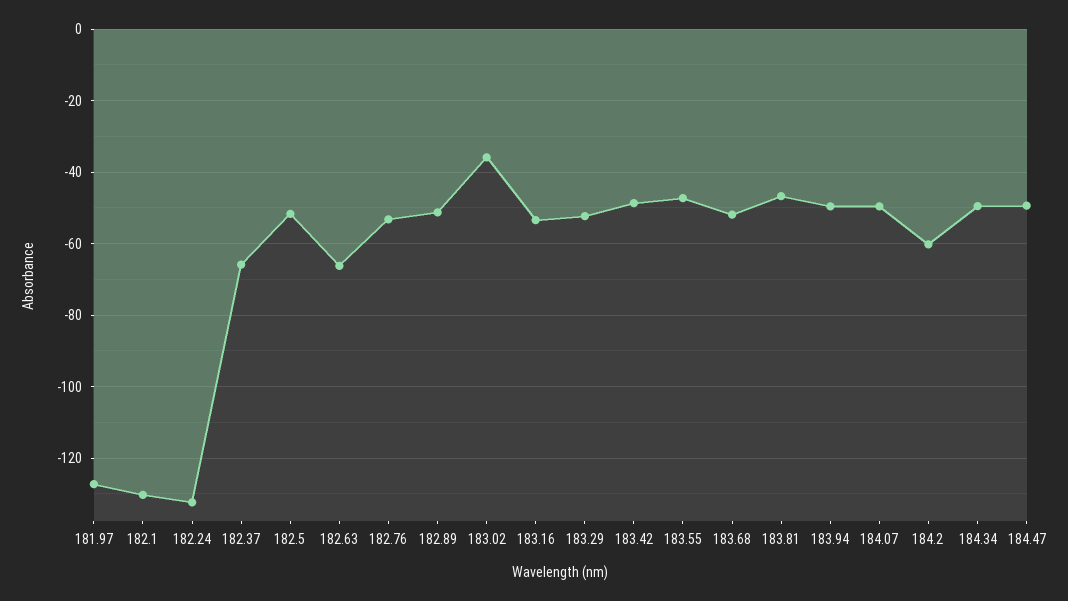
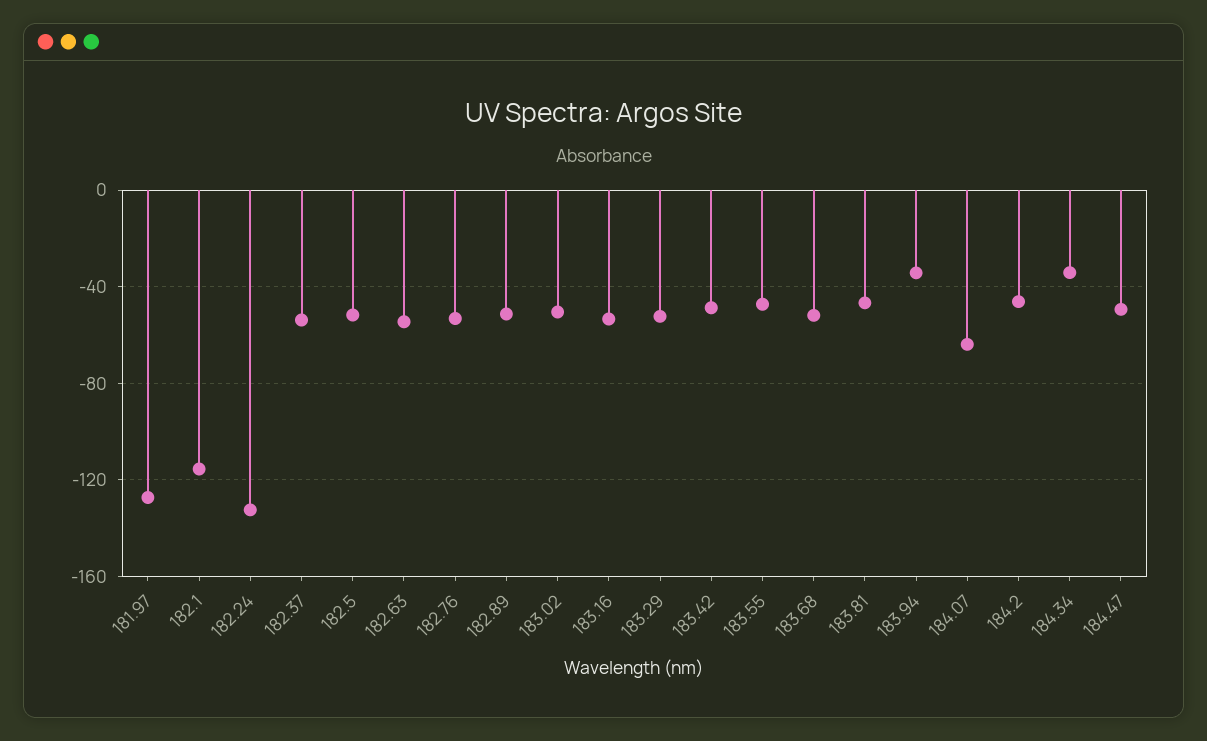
182.1: -130 -> -115
182.37: -66 -> -55
182.63: -66 -> -55
183.02: -36 -> -50
183.94: -50 -> -35
184.07: -50 -> -65
184.2: -60 -> -45
184.34: -50 -> -35

